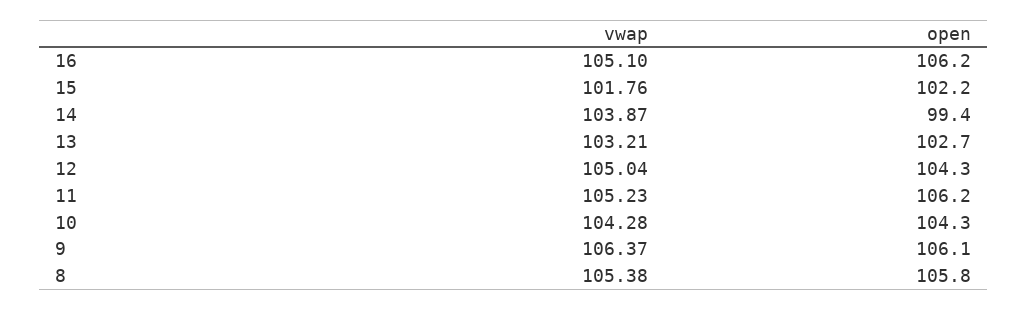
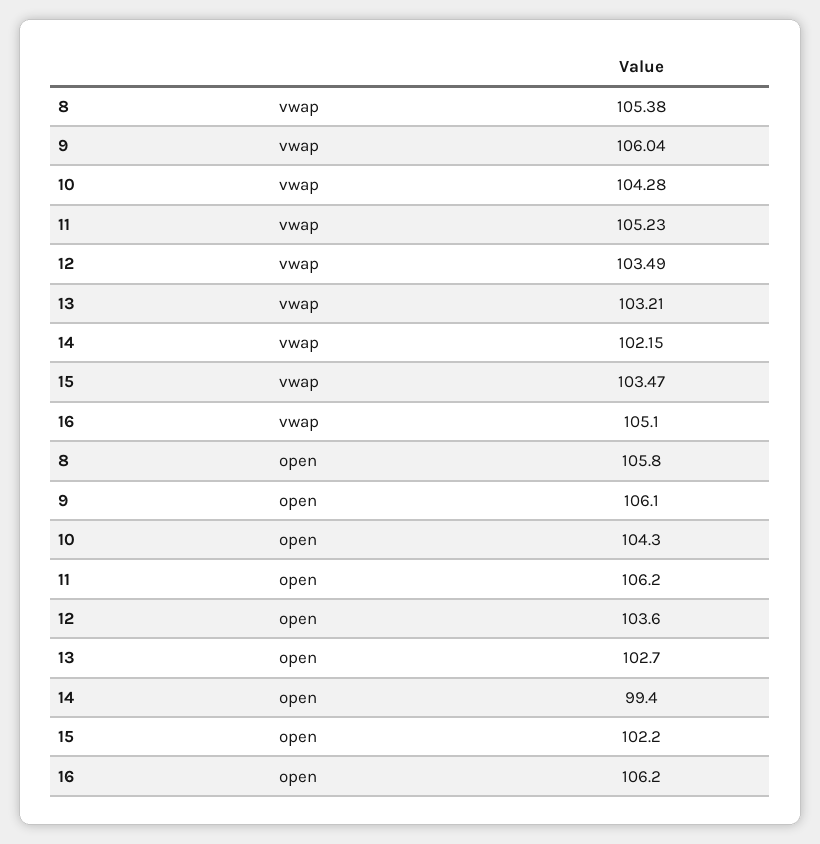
vwap, 15: 101.76 -> 103.47
vwap, 14: 103.87 -> 102.15
vwap, 12: 105.04 -> 103.49
open, 12: 104.3 -> 103.6
vwap, 9: 106.37 -> 106.04

